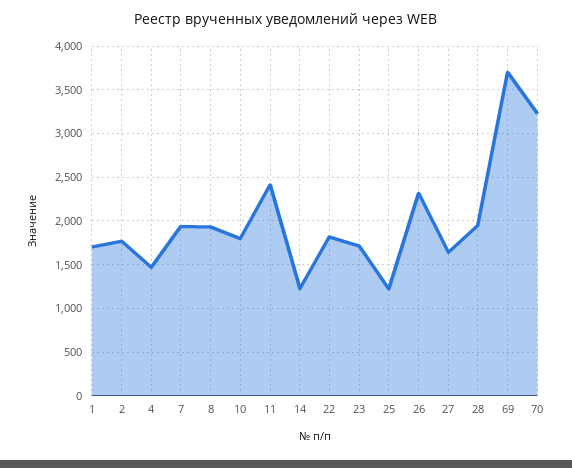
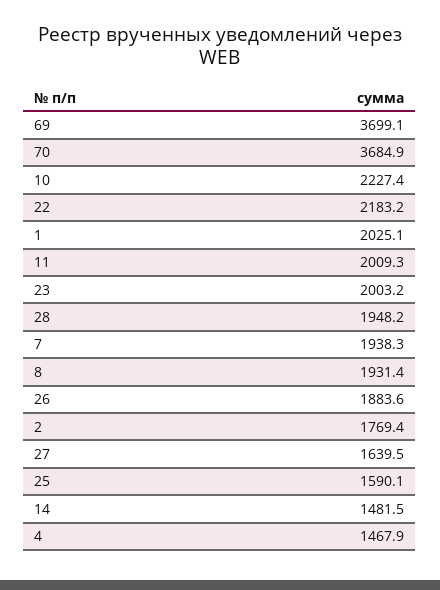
1: 1700 -> 2025.1
10: 1800 -> 2227.4
11: 2400 -> 2009.3
14: 1200 -> 1481.5
22: 1800 -> 2183.2
23: 1700 -> 2003.2
25: 1200 -> 1590.1
26: 2300 -> 1883.6
70: 3200 -> 3684.9

